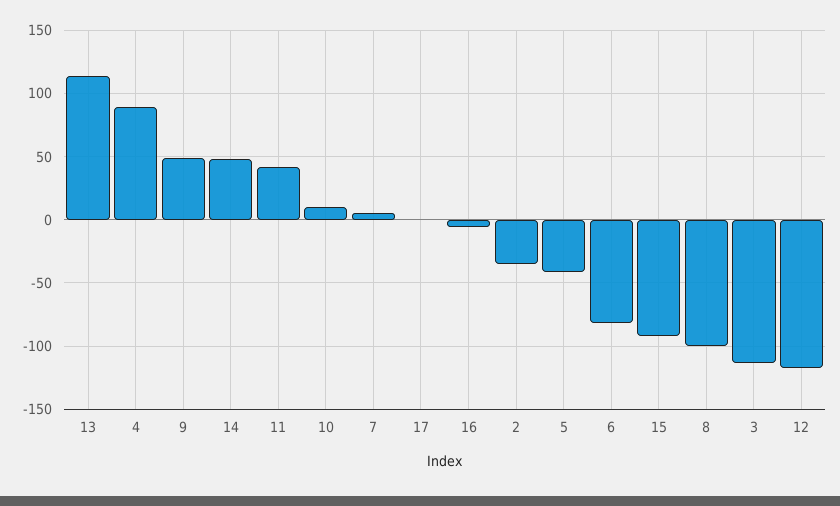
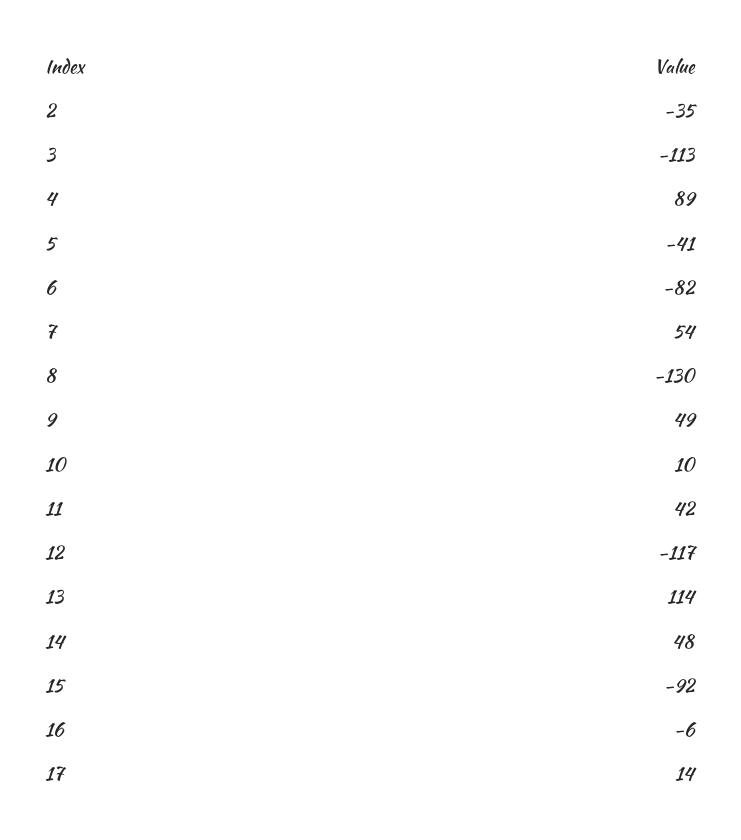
7: 5 -> 54
17: 0 -> 14
8: -100 -> -130

